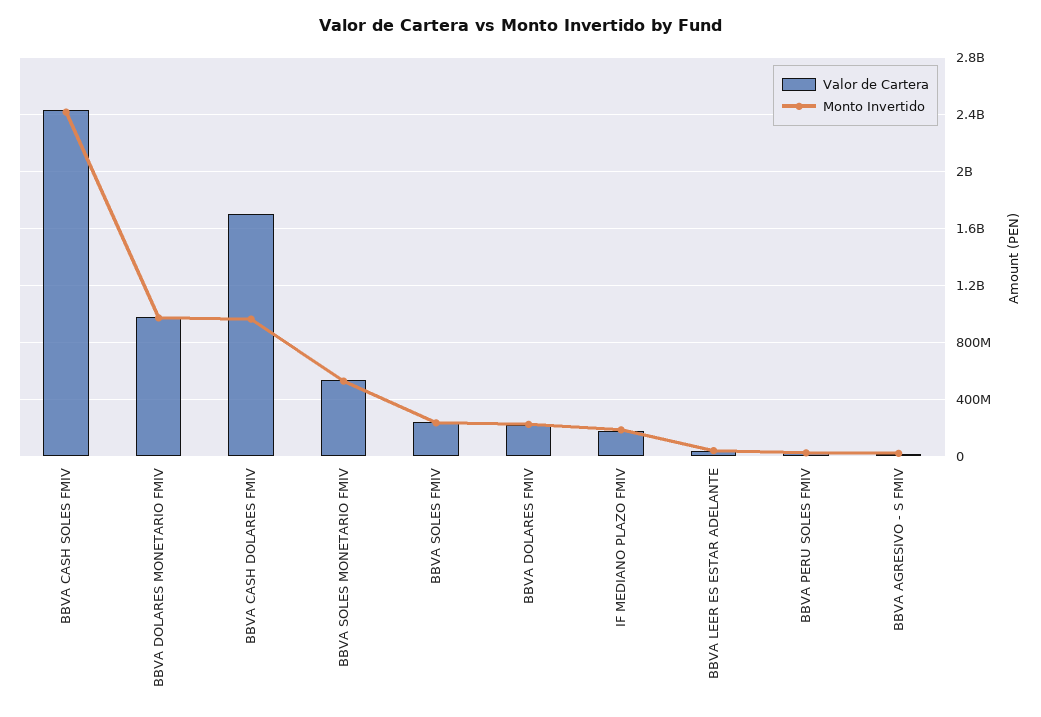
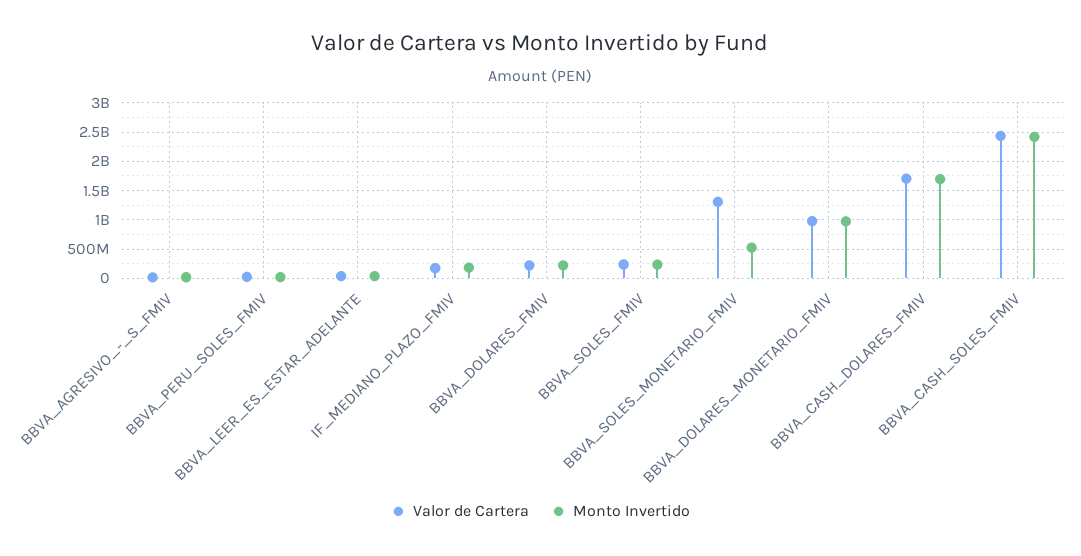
Monto Invertido, BBVA CASH DOLARES FMIV: 950000000 -> 1750000000
Valor de Cartera, BBVA SOLES MONETARIO FMIV: 550000000 -> 1250000000

